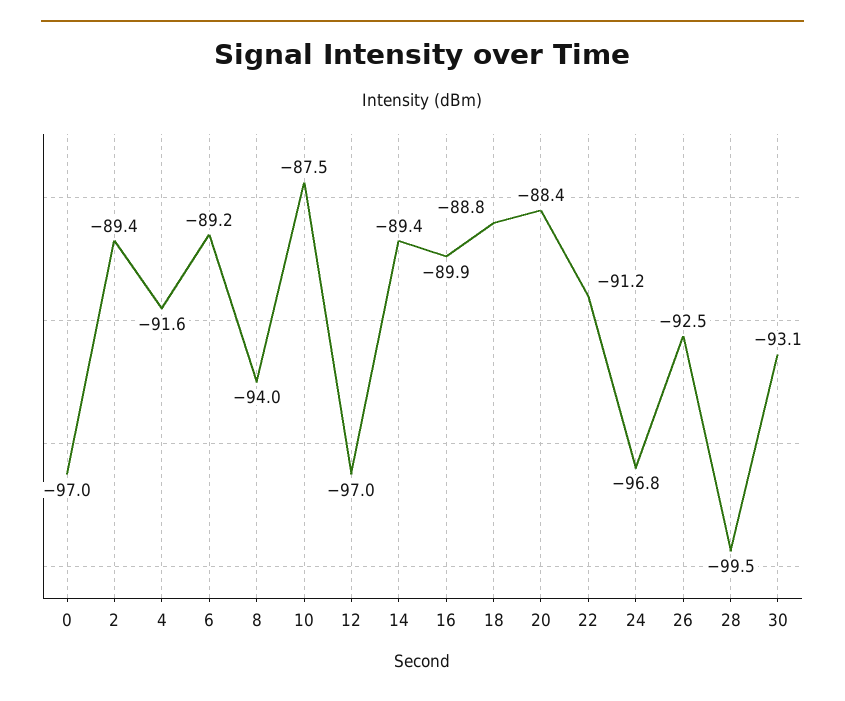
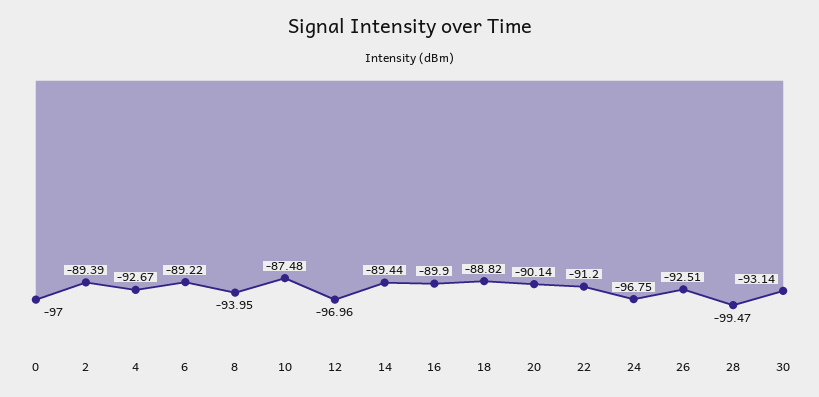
4: -91.6 -> -92.67
20: -88.4 -> -90.14

